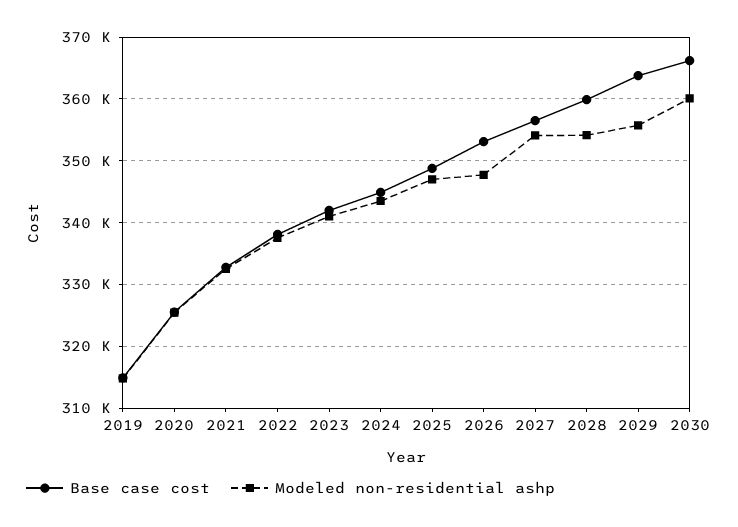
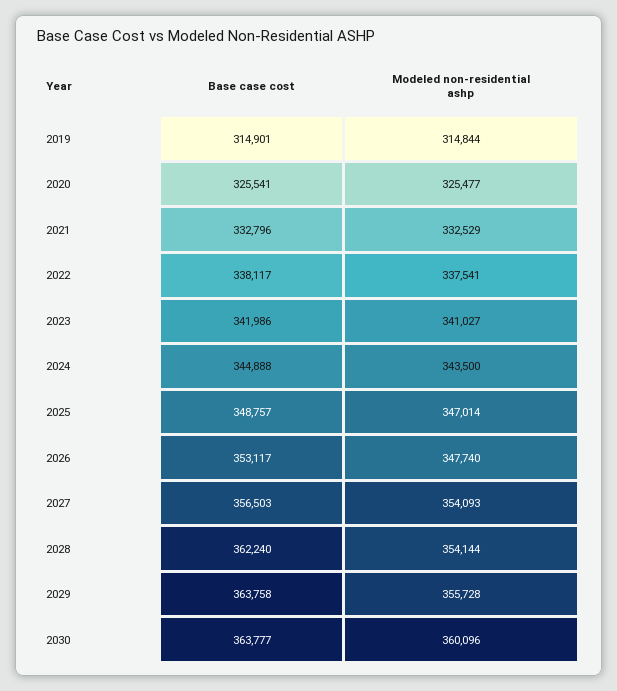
Base case cost, 2028: 360000 -> 362240
Base case cost, 2030: 366000 -> 363777

